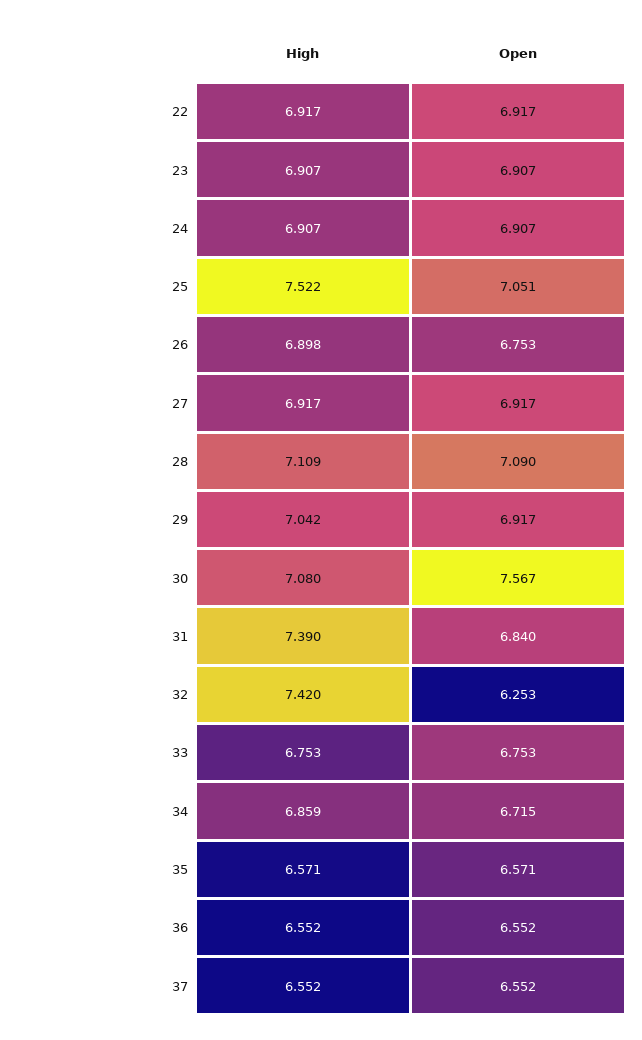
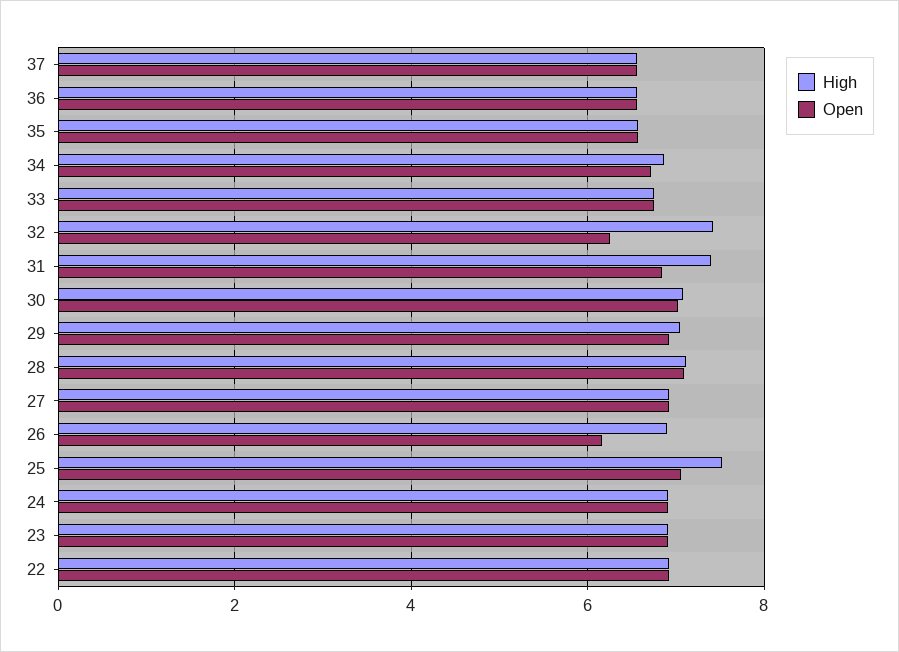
Open, 26: 6.753 -> 6.2
Open, 30: 7.567 -> 7

